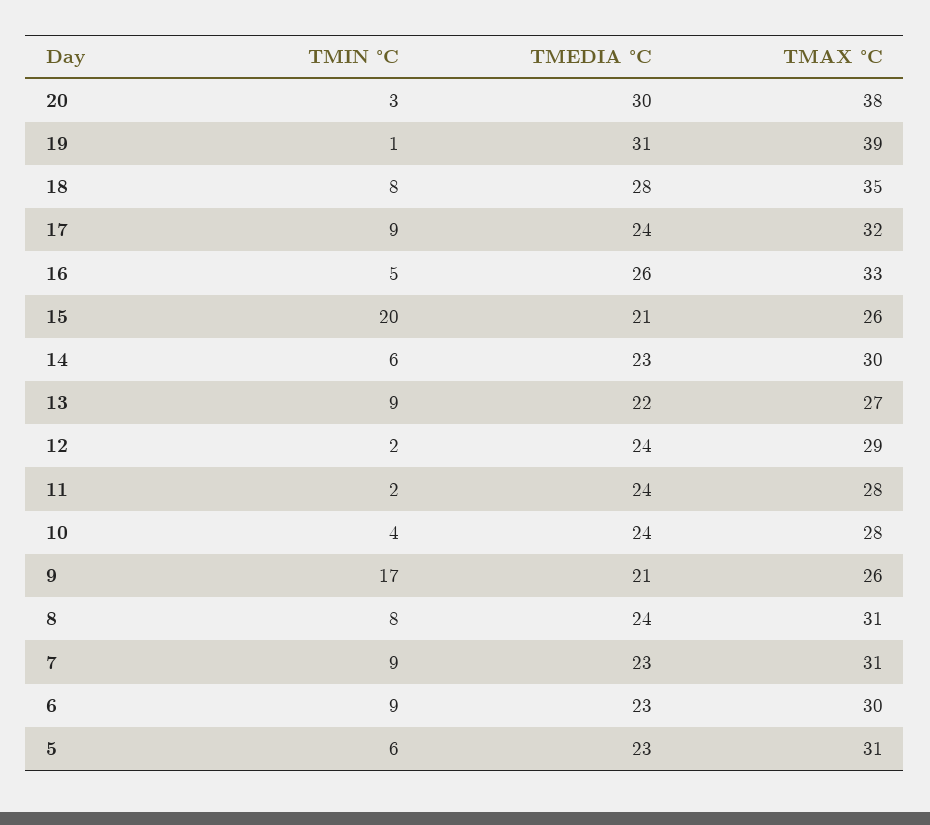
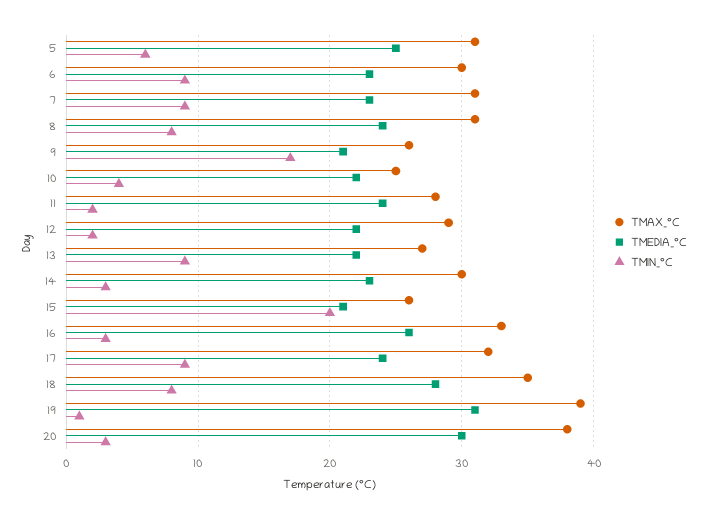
TMIN °C, 16: 5 -> 3
TMIN °C, 14: 6 -> 3
TMEDIA °C, 12: 24 -> 22
TMEDIA °C, 10: 24 -> 22
TMAX °C, 10: 28 -> 25
TMEDIA °C, 5: 23 -> 25

